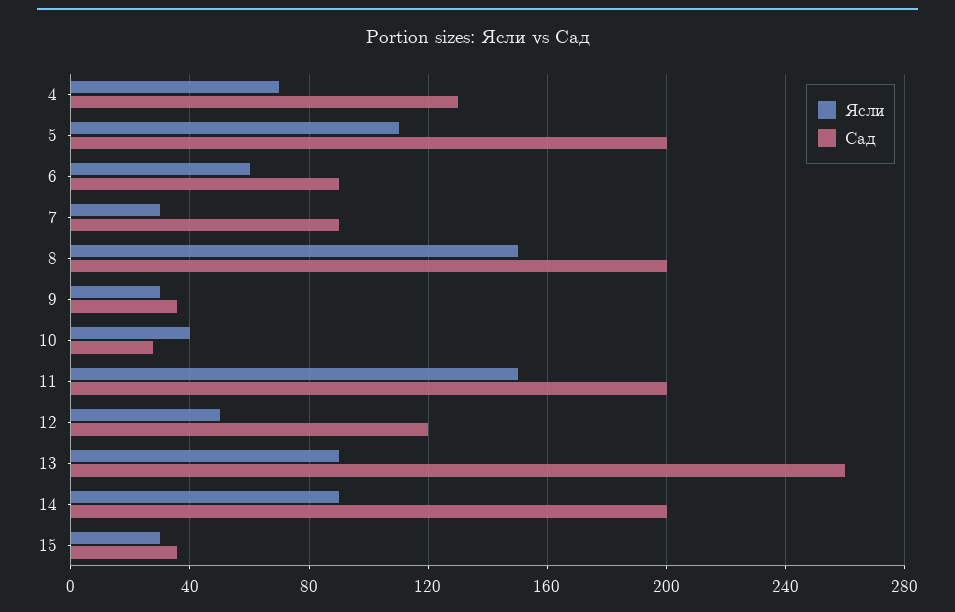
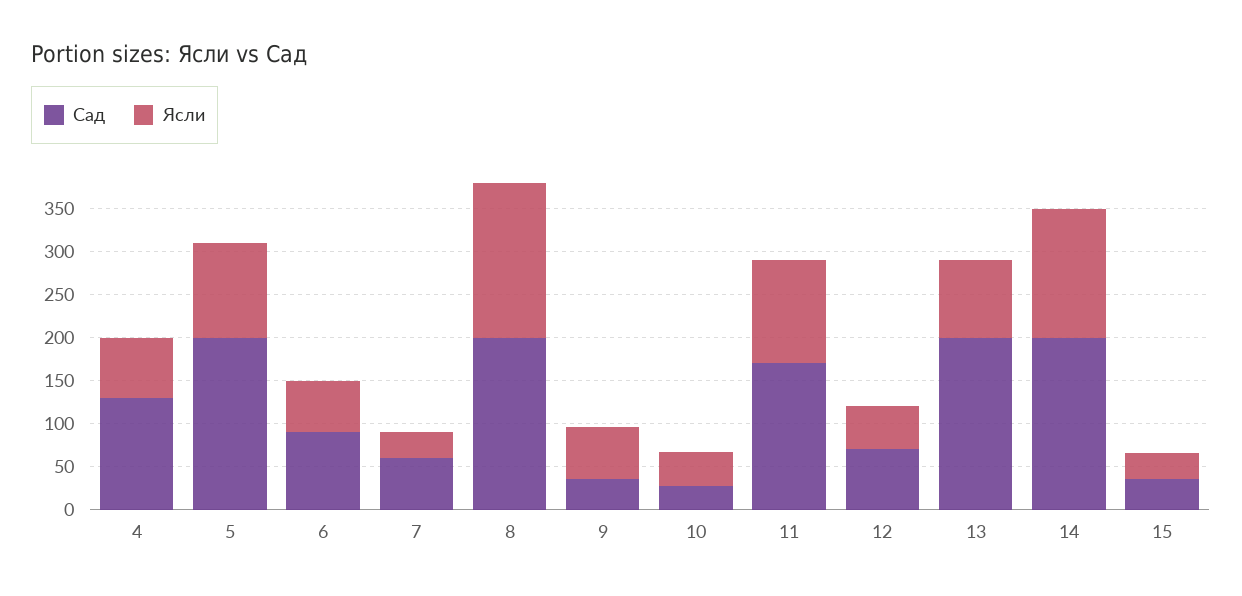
Сад, 7: 90 -> 60
Ясли, 8: 150 -> 180
Ясли, 9: 30 -> 60
Ясли, 11: 150 -> 120
Сад, 11: 200 -> 170
Сад, 12: 120 -> 70
Сад, 13: 260 -> 200
Ясли, 14: 90 -> 150

